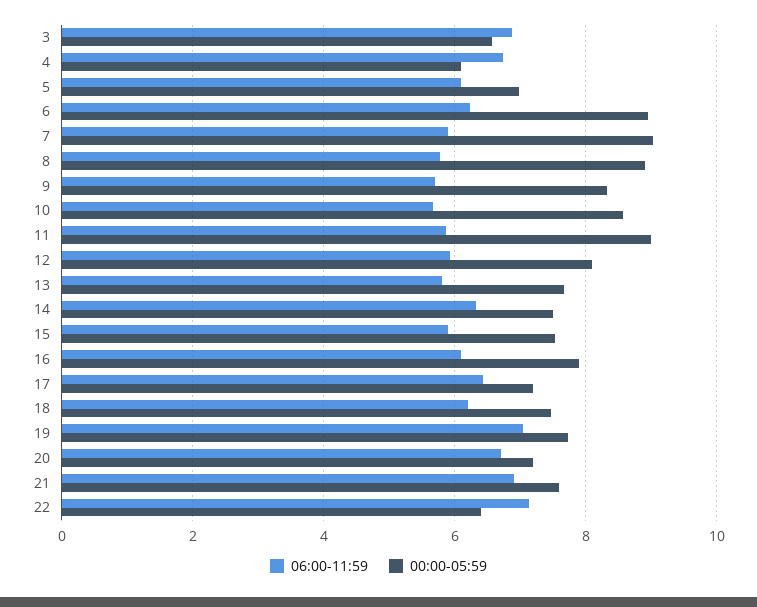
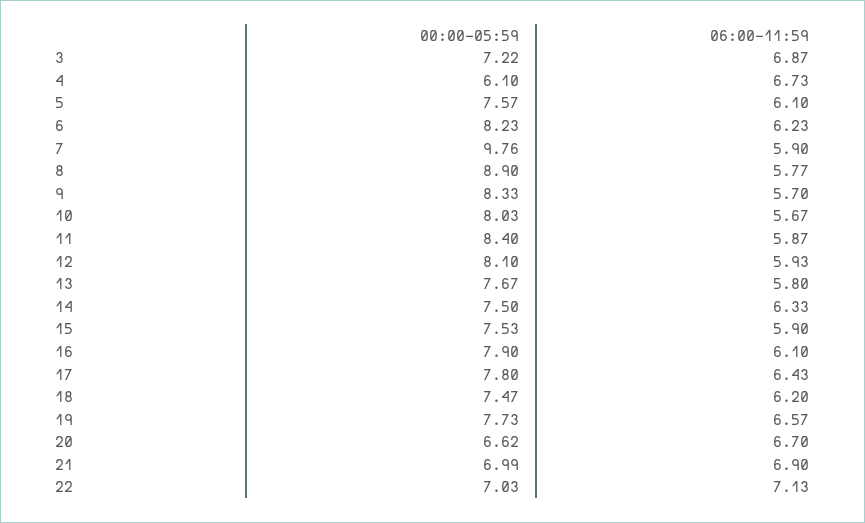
00:00-05:59, 3: 6.6 -> 7.22
00:00-05:59, 5: 7 -> 7.57
00:00-05:59, 6: 9 -> 8.23
00:00-05:59, 7: 9 -> 9.76
00:00-05:59, 10: 8.6 -> 8.03
00:00-05:59, 11: 9 -> 8.4
00:00-05:59, 17: 7.2 -> 7.8
06:00-11:59, 19: 7 -> 6.57
00:00-05:59, 20: 7.2 -> 6.62
00:00-05:59, 21: 7.6 -> 6.99
00:00-05:59, 22: 6.4 -> 7.03

